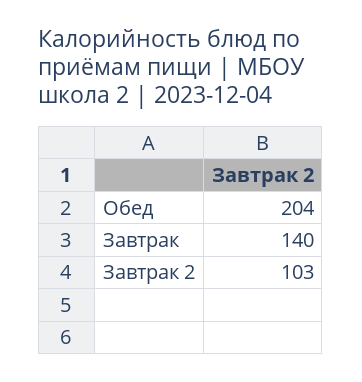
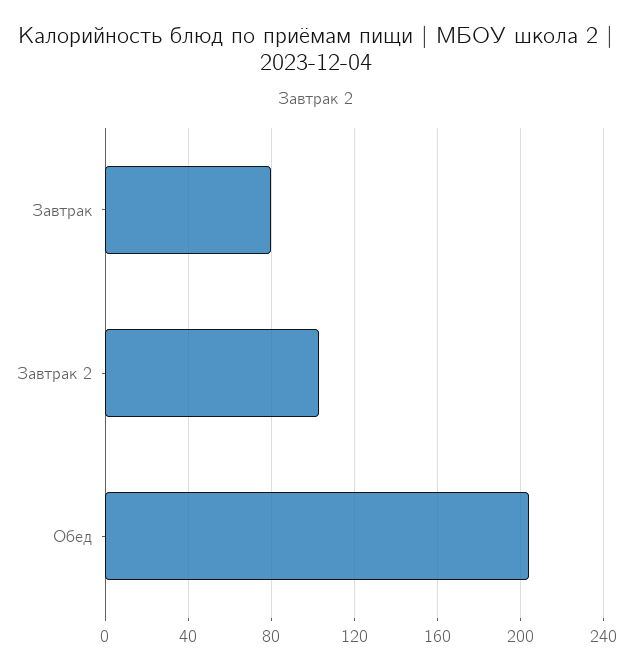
Завтрак: 140 -> 80

